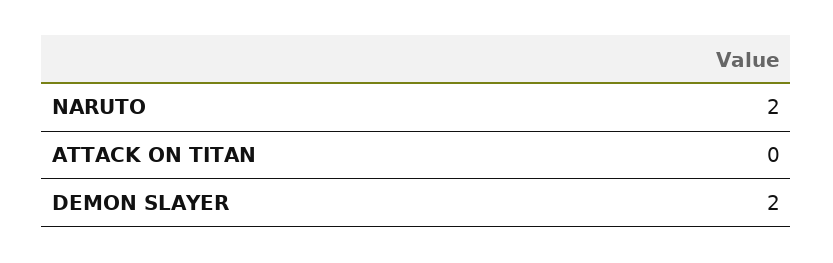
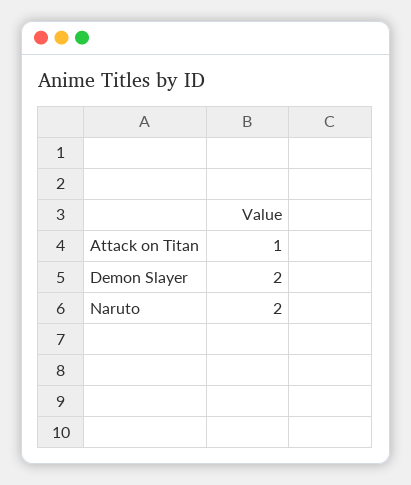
ATTACK ON TITAN: 0 -> 1

